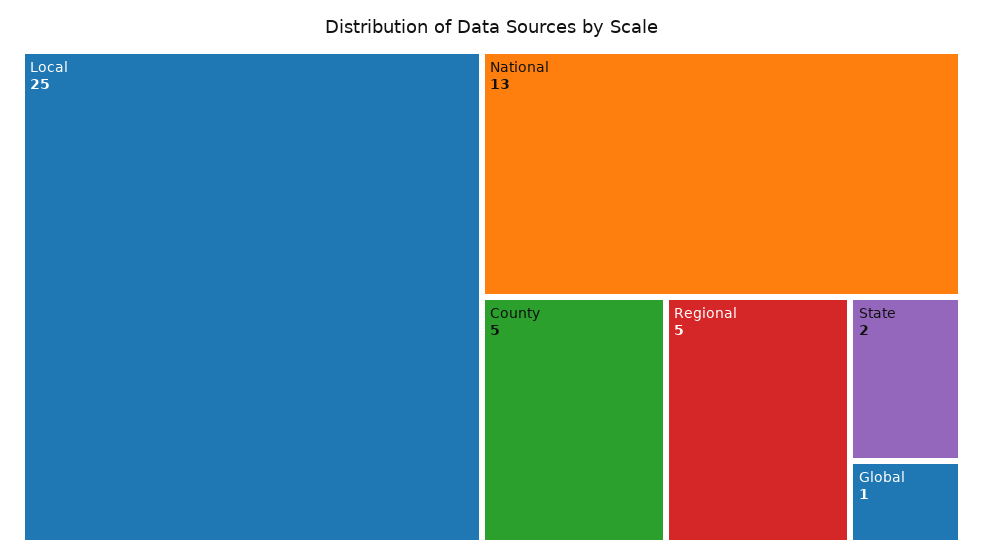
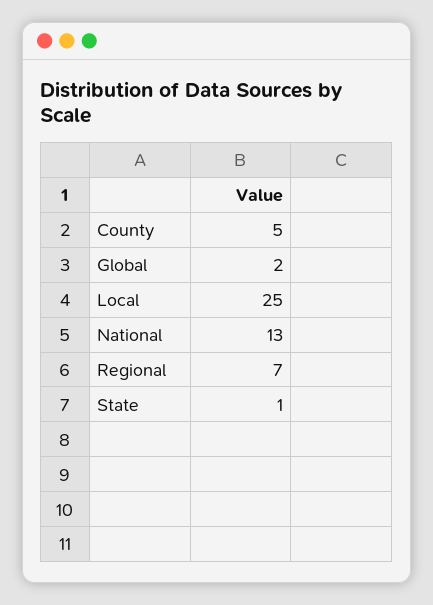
Regional: 5 -> 7
State: 2 -> 1
Global: 1 -> 2

